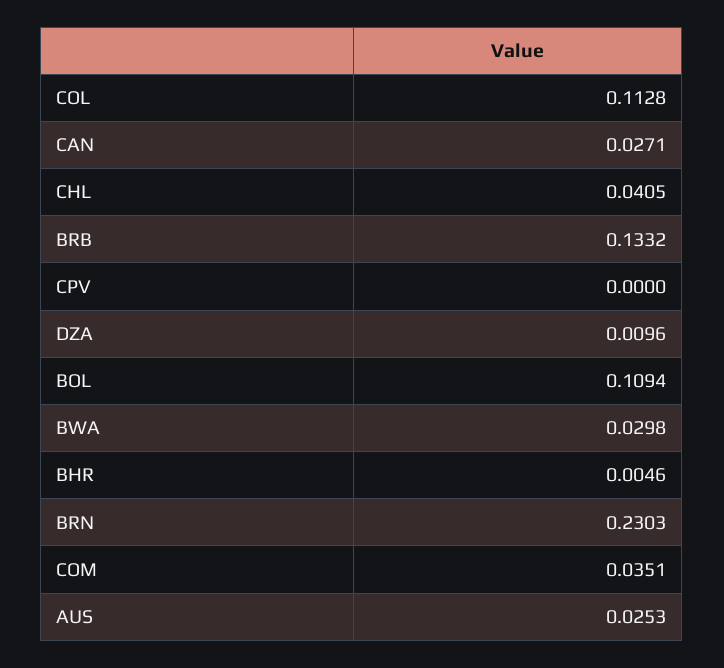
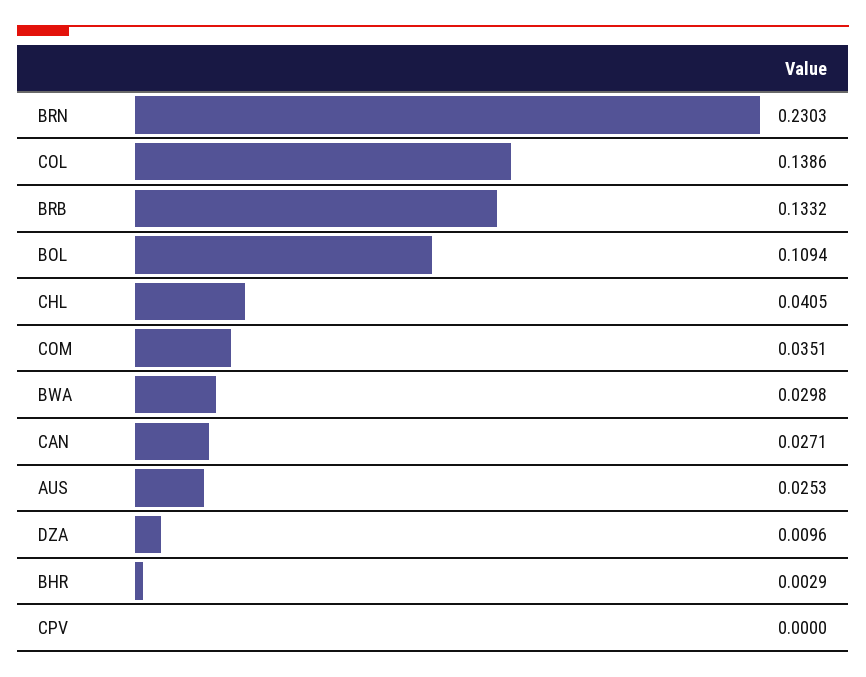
COL: 0.1128 -> 0.1386
BHR: 0.0046 -> 0.0029

